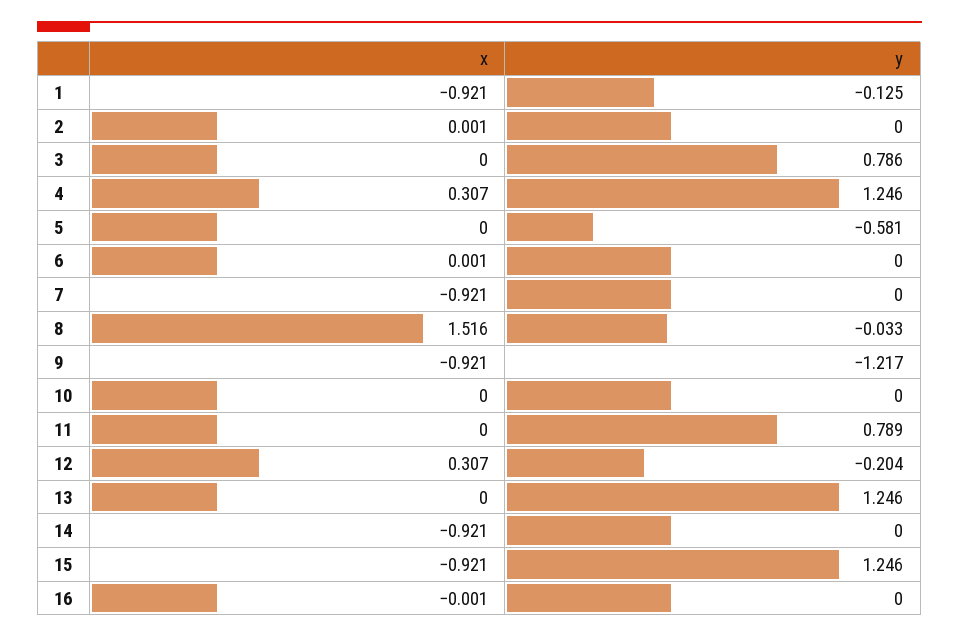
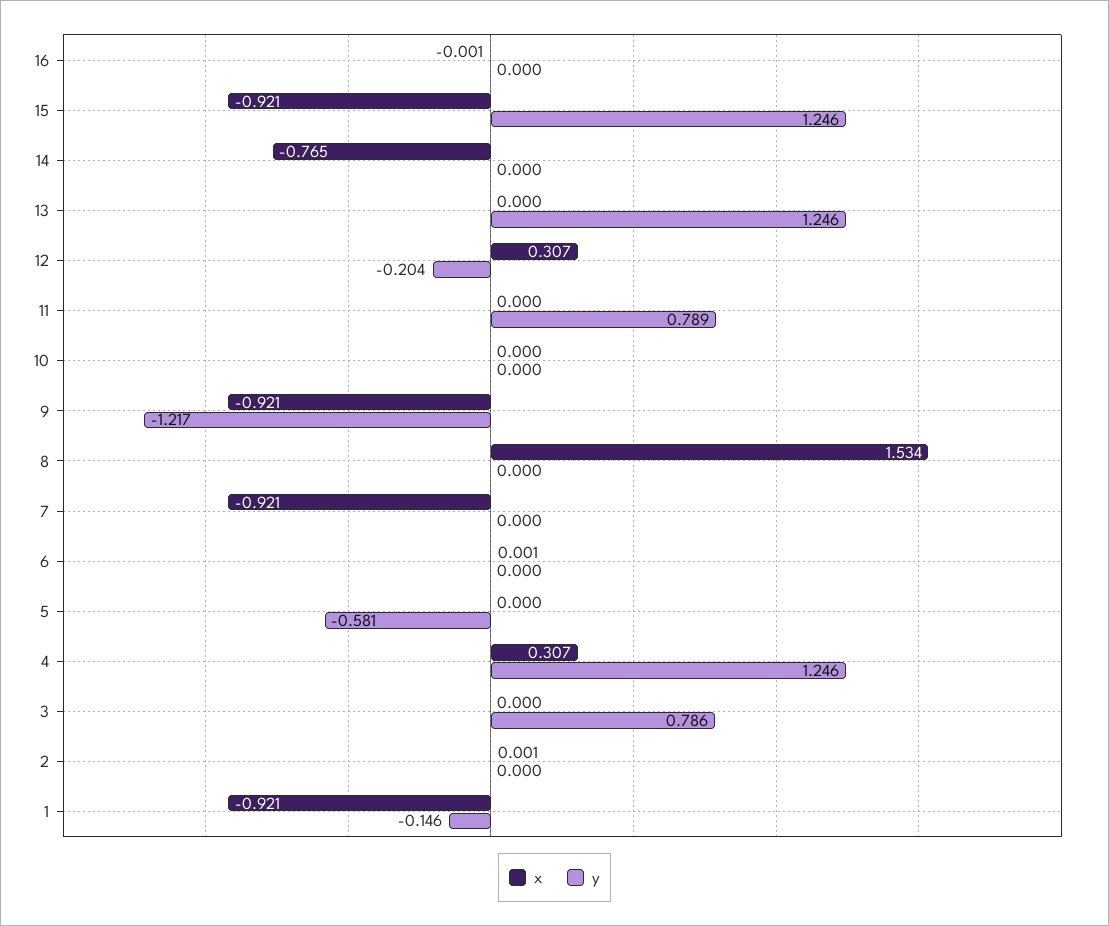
y, 1: -0.125 -> -0.146
x, 8: 1.516 -> 1.534
y, 8: -0.033 -> 0
x, 14: -0.921 -> -0.765

